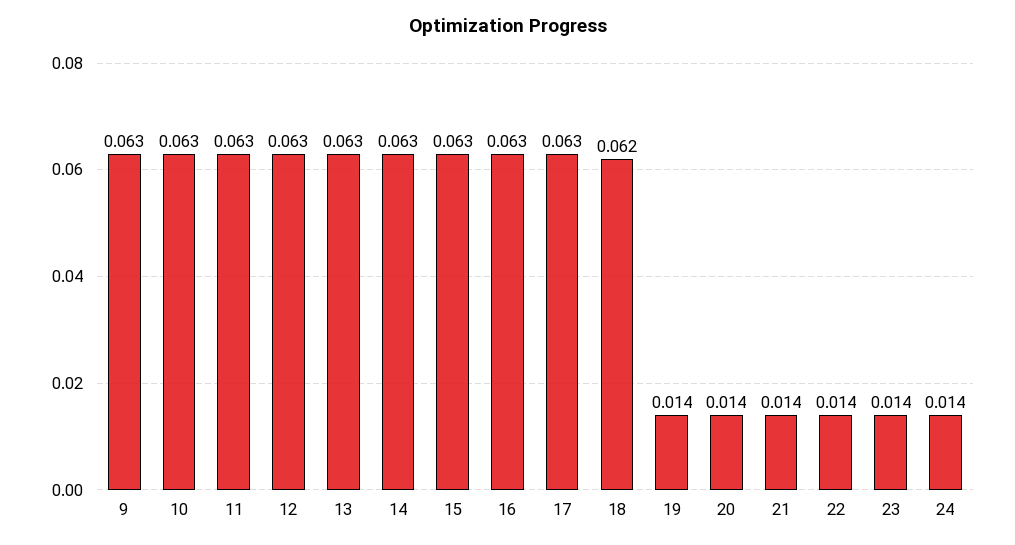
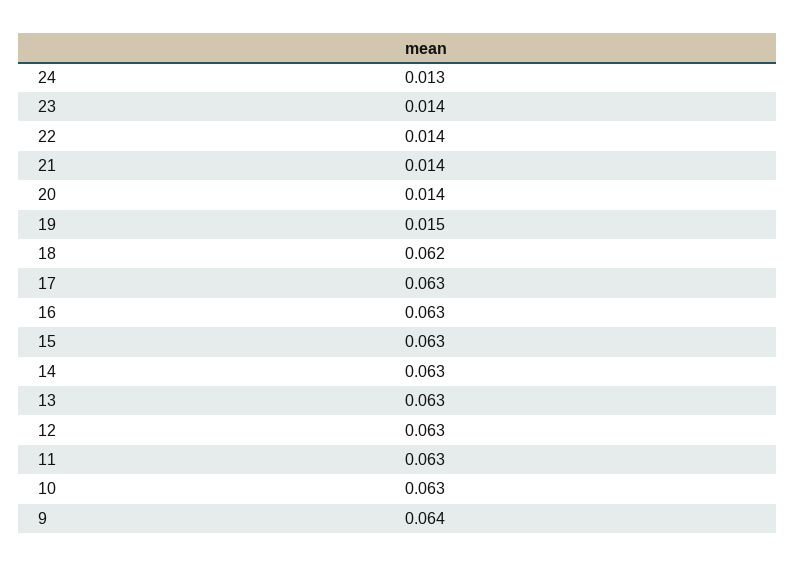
9: 0.063 -> 0.064
19: 0.014 -> 0.015
24: 0.014 -> 0.013

